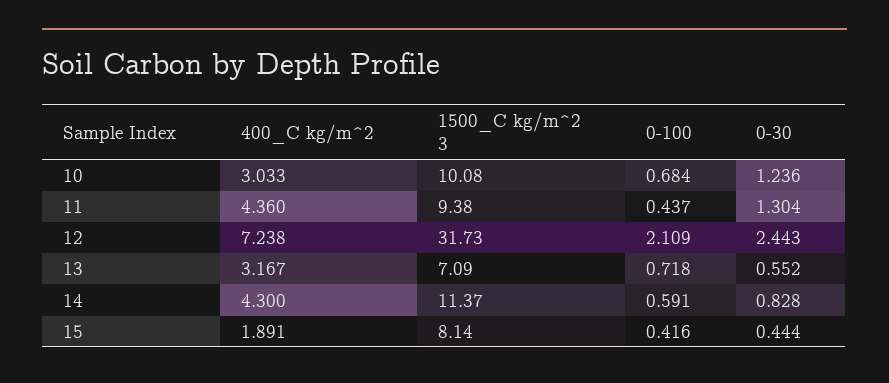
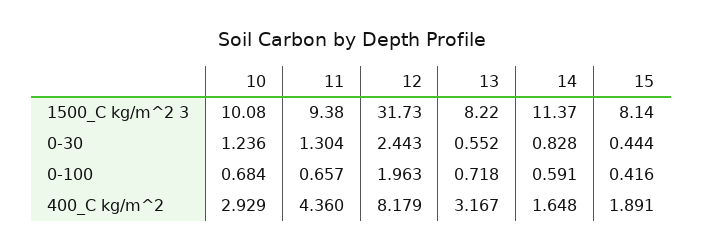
400_C kg/m^2, 10: 3.033 -> 2.929
0-100, 11: 0.437 -> 0.657
400_C kg/m^2, 12: 7.238 -> 8.179
0-100, 12: 2.109 -> 1.963
1500_C kg/m^2 3, 13: 7.09 -> 8.22
400_C kg/m^2, 14: 4.3 -> 1.648

